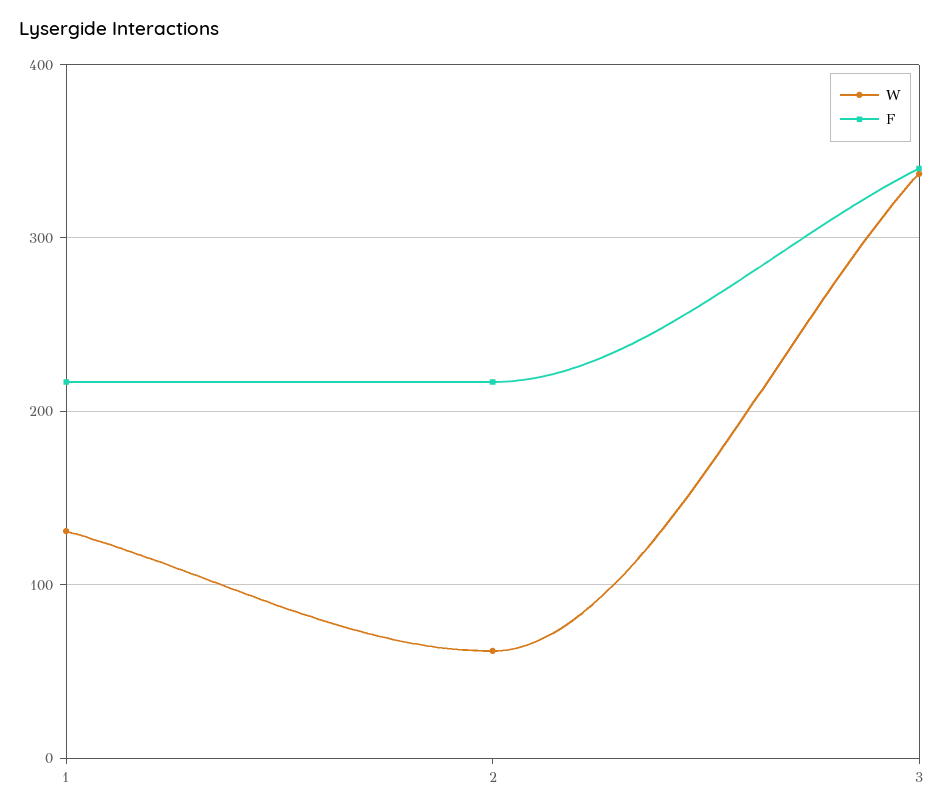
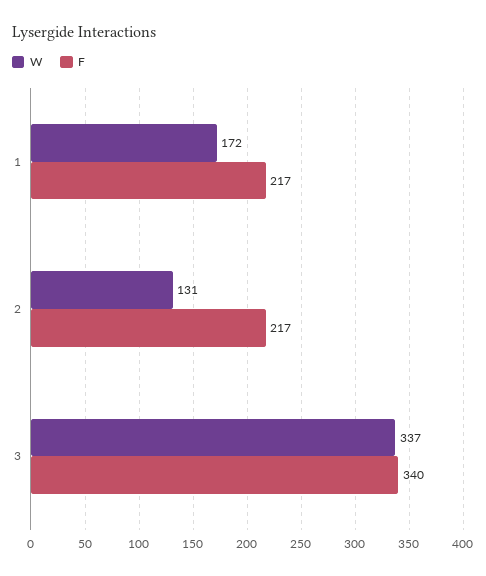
W, 1: 130 -> 172
W, 2: 60 -> 131

